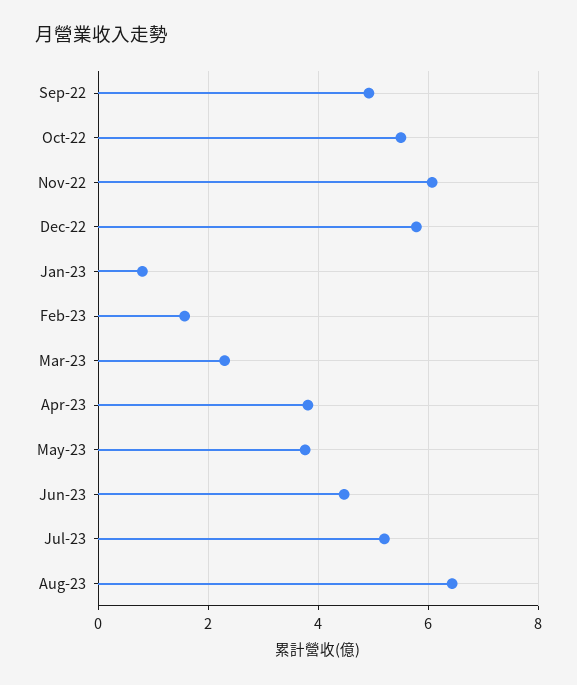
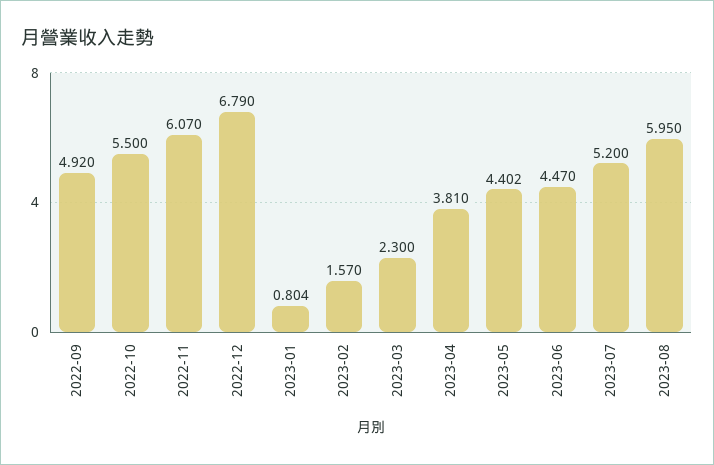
Dec-22: 5.8 -> 6.79
May-23: 3.8 -> 4.402
Aug-23: 6.4 -> 5.95

